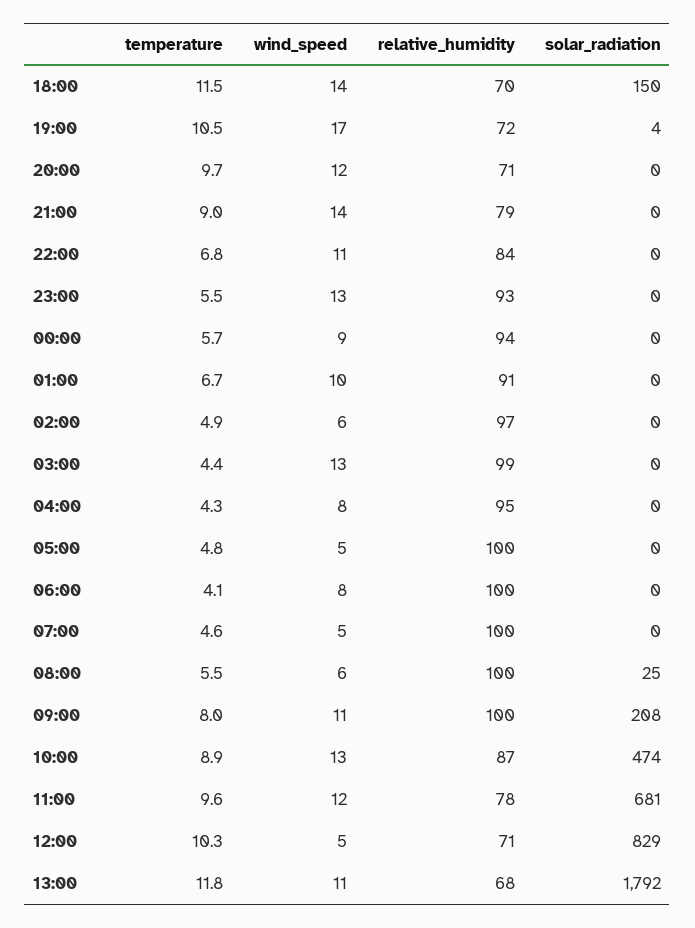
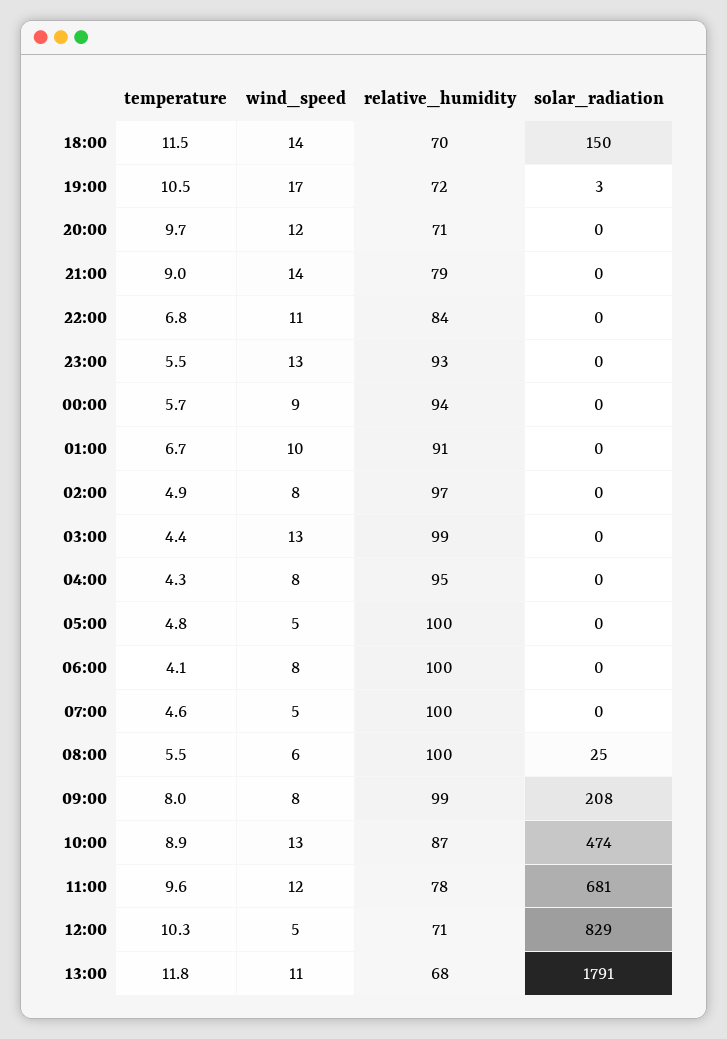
solar_radiation, 19:00: 4 -> 3
wind_speed, 02:00: 6 -> 8
wind_speed, 09:00: 11 -> 8
relative_humidity, 09:00: 100 -> 99
solar_radiation, 13:00: 1792 -> 1791

